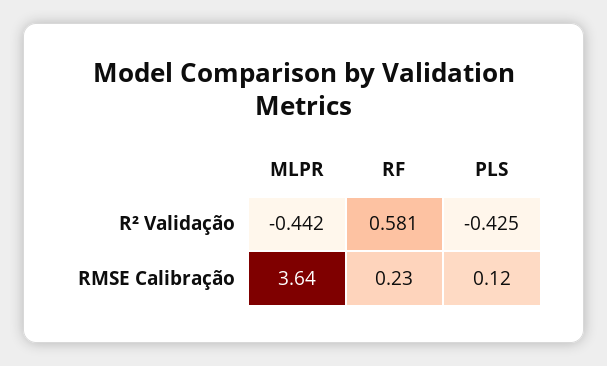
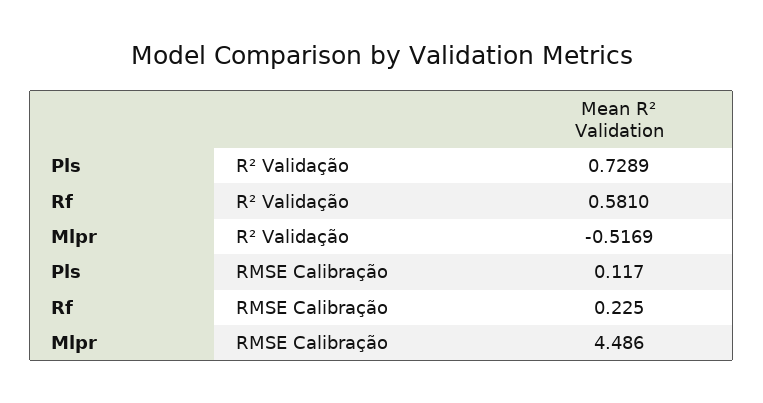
MLPR, R² Validação: -0.442 -> -0.5169
PLS, R² Validação: -0.425 -> 0.7289
MLPR, RMSE Calibração: 3.64 -> 4.486

